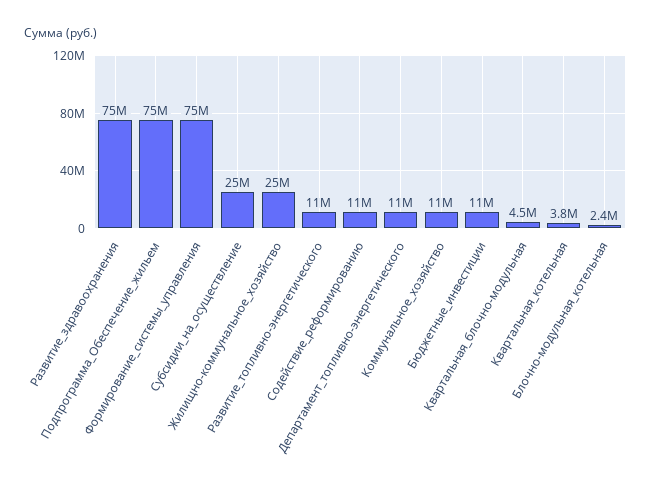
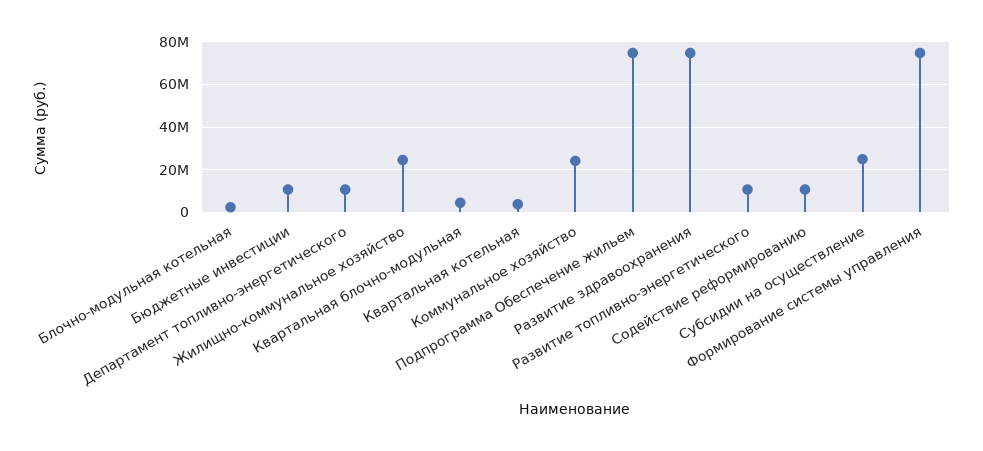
Коммунальное_хозяйство: 11000000 -> 25000000

